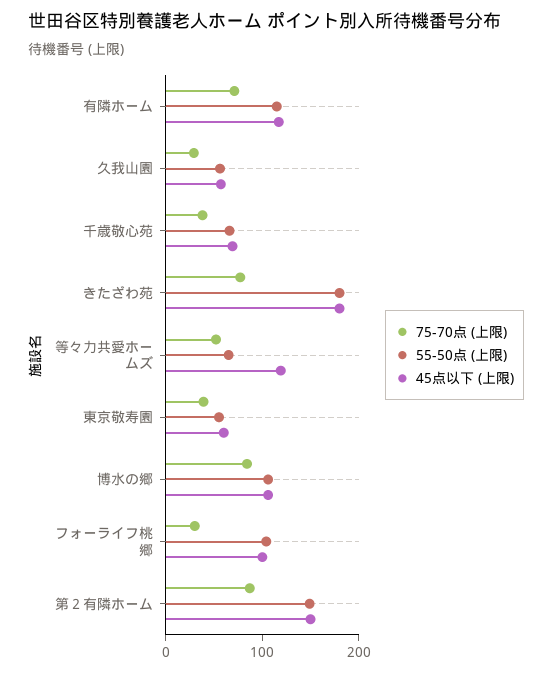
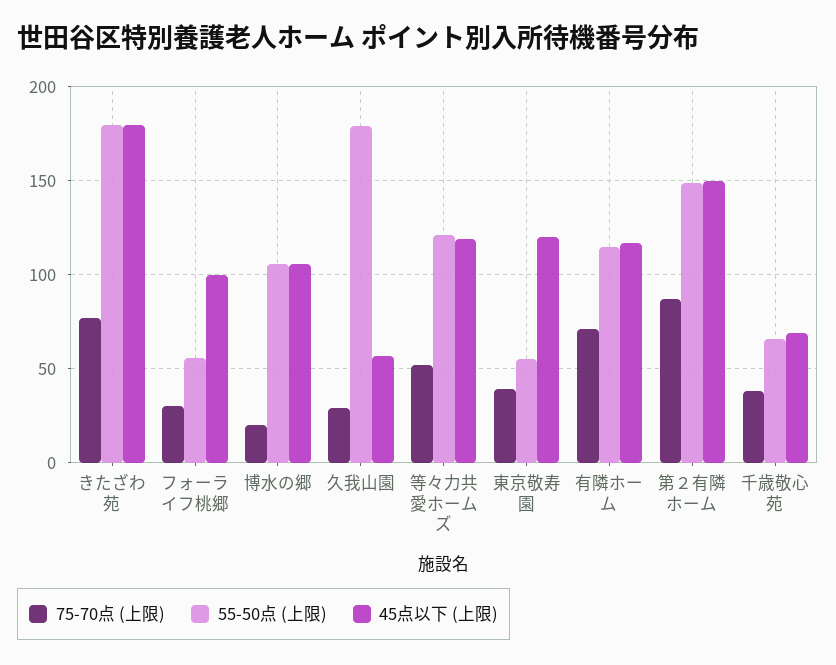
55-50点 (上限), 久我山園: 60 -> 180
55-50点 (上限), 等々力共愛ホームズ: 60 -> 120
45点以下 (上限), 東京敬寿園: 60 -> 120
75-70点 (上限), 博水の郷: 80 -> 20
55-50点 (上限), フォーライフ桃郷: 100 -> 55

